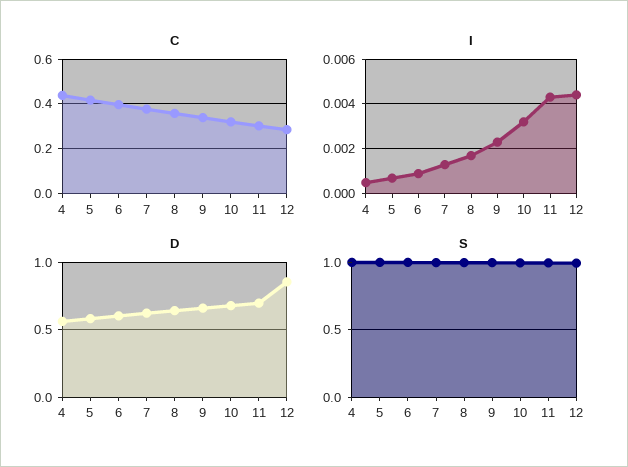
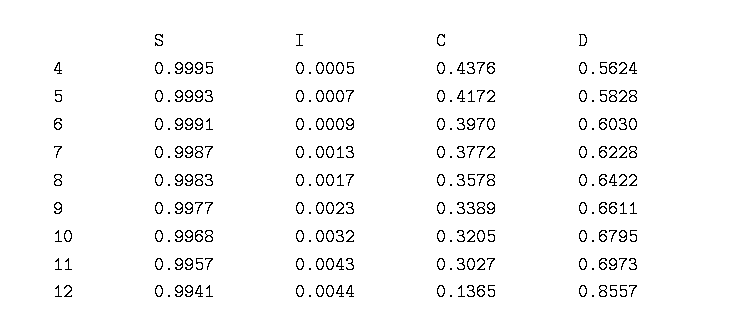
C, 12: 0.3 -> 0.1365

